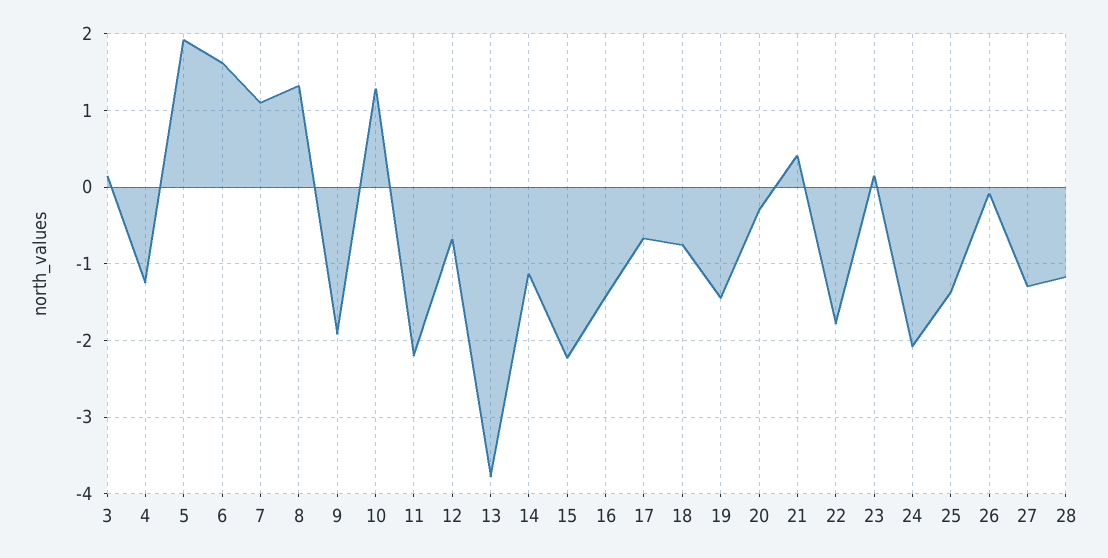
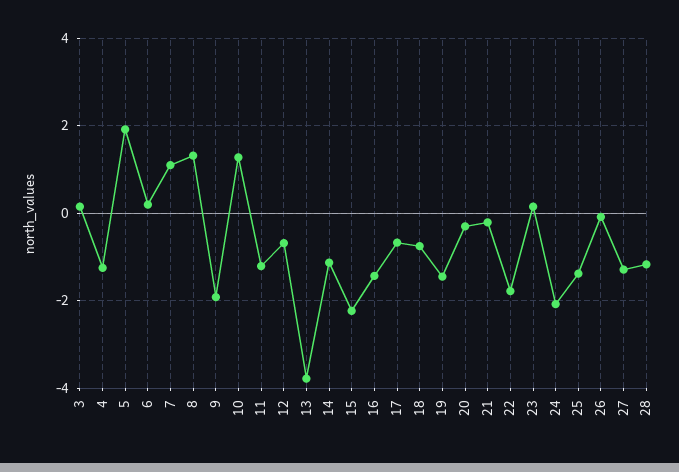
6: 1.6 -> 0.2
11: -2.2 -> -1.2
21: 0.4 -> -0.2

